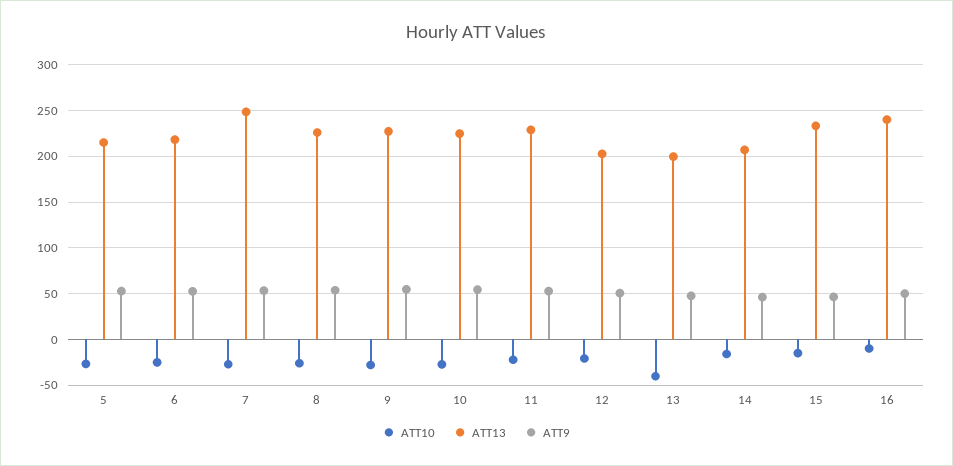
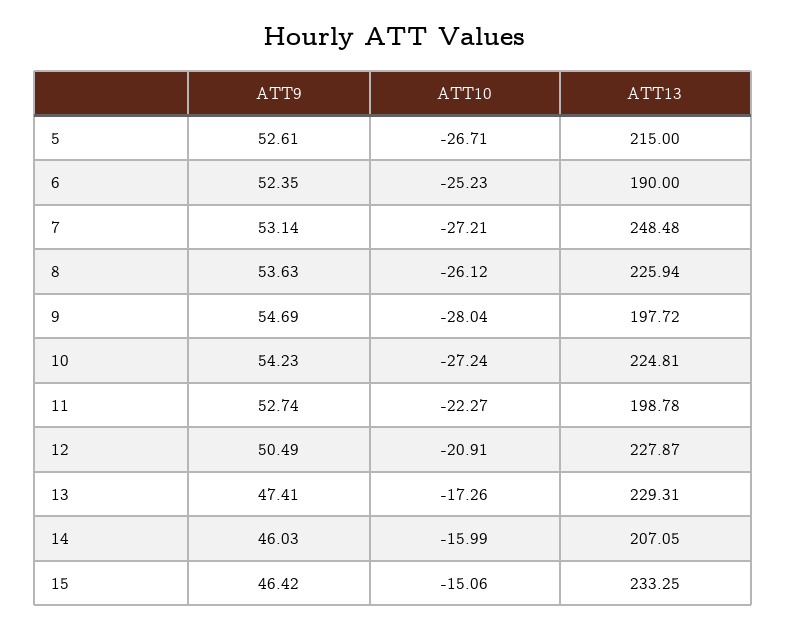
ATT13, 6: 220 -> 190
ATT13, 9: 230 -> 197.72
ATT13, 11: 230 -> 198.78
ATT13, 12: 200 -> 227.87
ATT10, 13: -40 -> -17.26
ATT13, 13: 200 -> 229.31
ATT10, 16: -10 -> none
ATT13, 16: 240 -> none
ATT9, 16: 50 -> none

